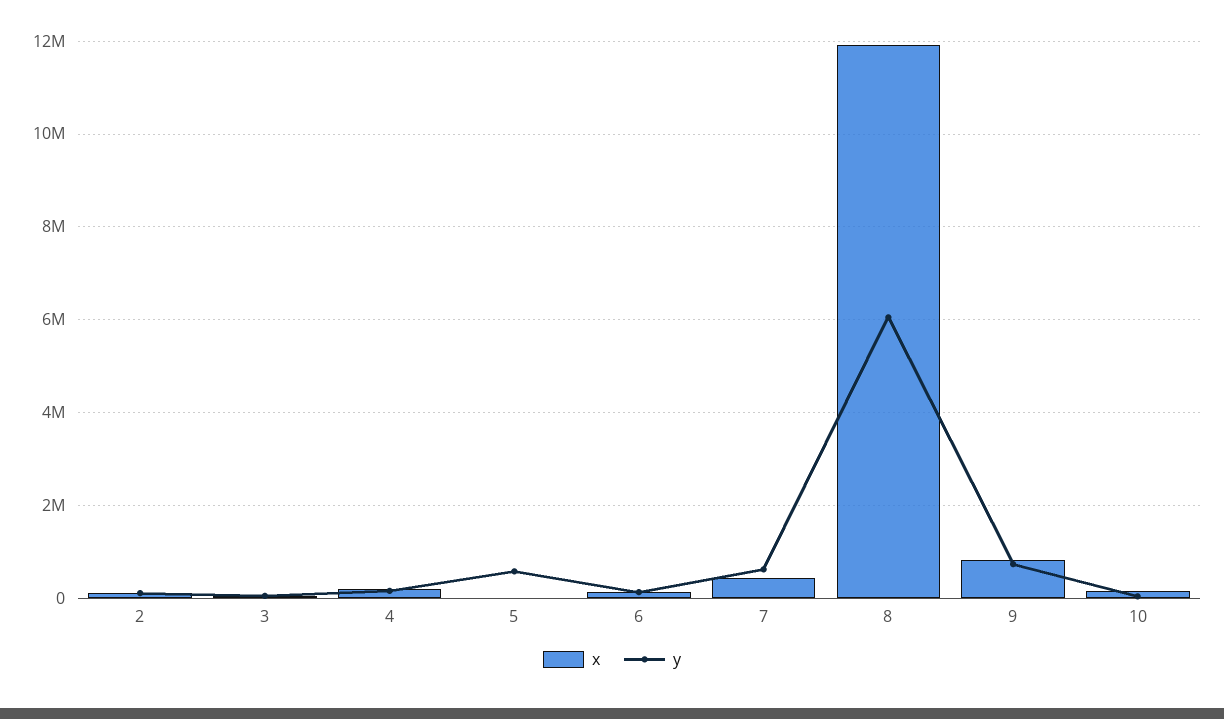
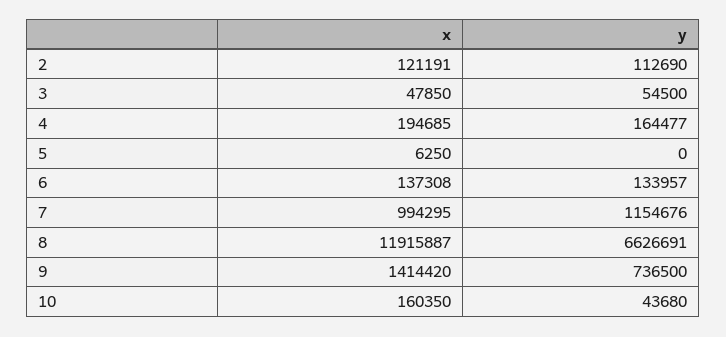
y, 5: 600000 -> 0
x, 7: 400000 -> 994295
y, 7: 600000 -> 1154676
y, 8: 6000000 -> 6626691
x, 9: 800000 -> 1414420

